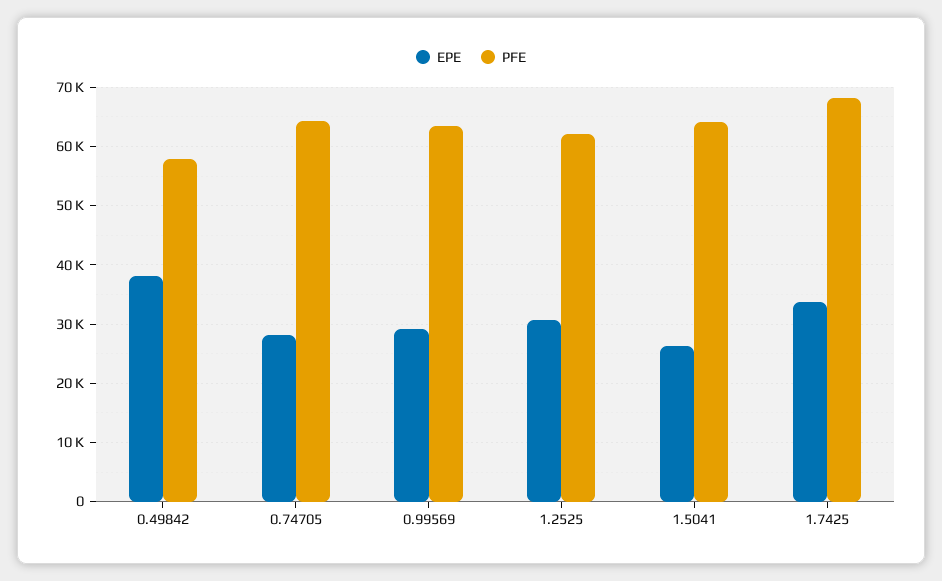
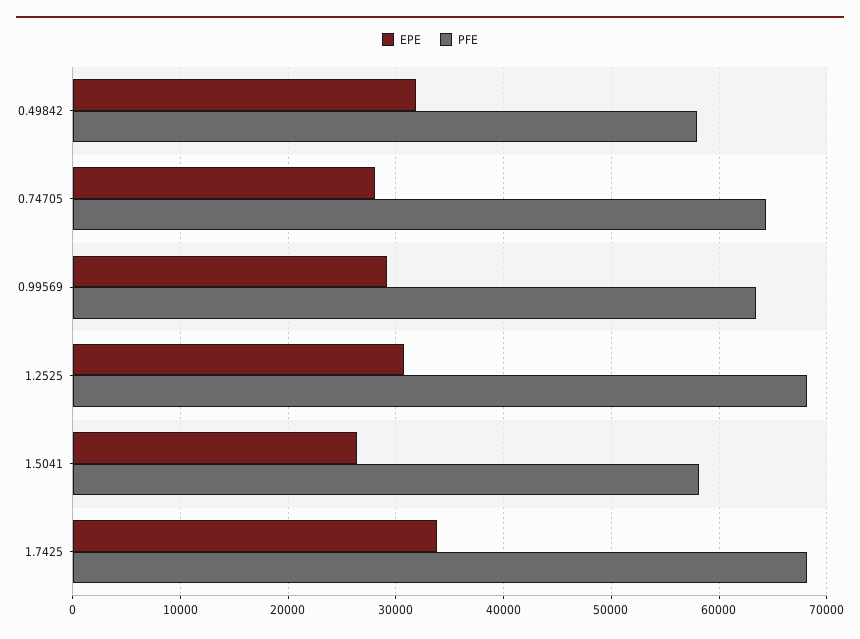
EPE, 0.49842: 38000 -> 32000
PFE, 1.2525: 62000 -> 68000
PFE, 1.5041: 64000 -> 58000

